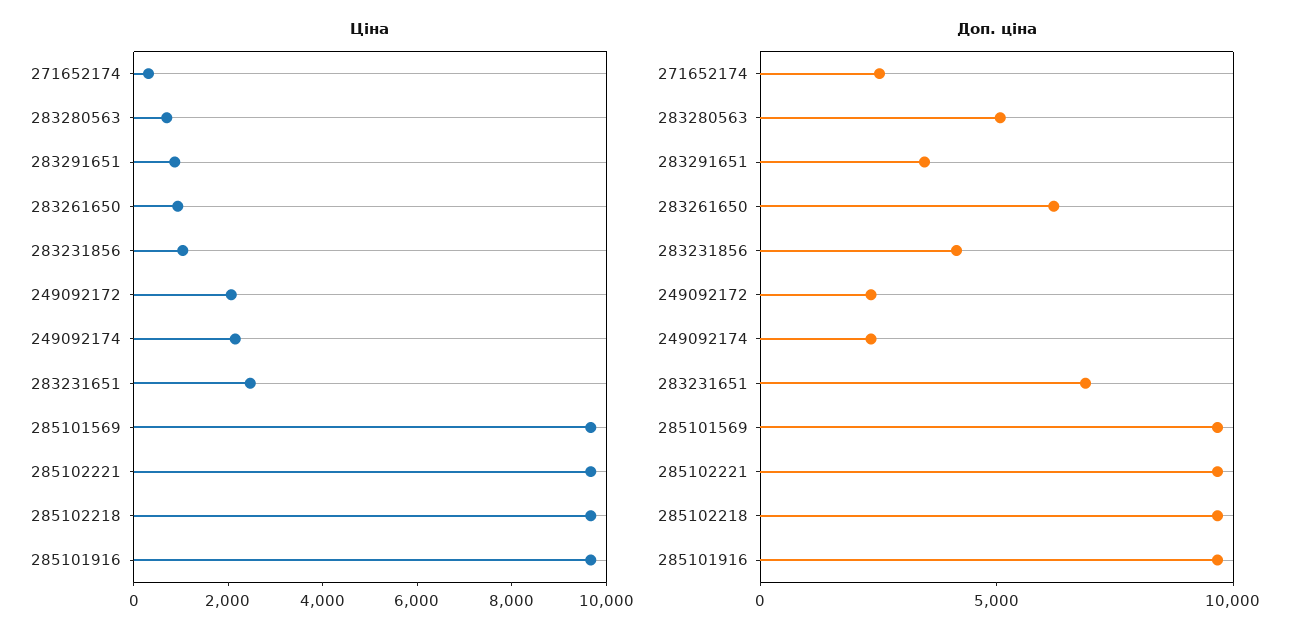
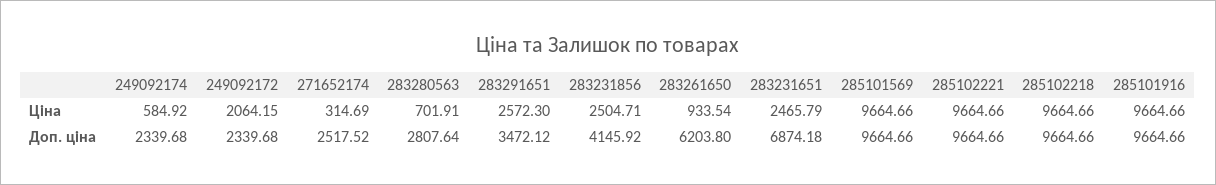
Ціна, 283291651: 1000 -> 2572.3
Ціна, 283231856: 1000 -> 2504.71
Ціна, 249092174: 2000 -> 584.92
Доп. ціна, 283280563: 5000 -> 2807.64

